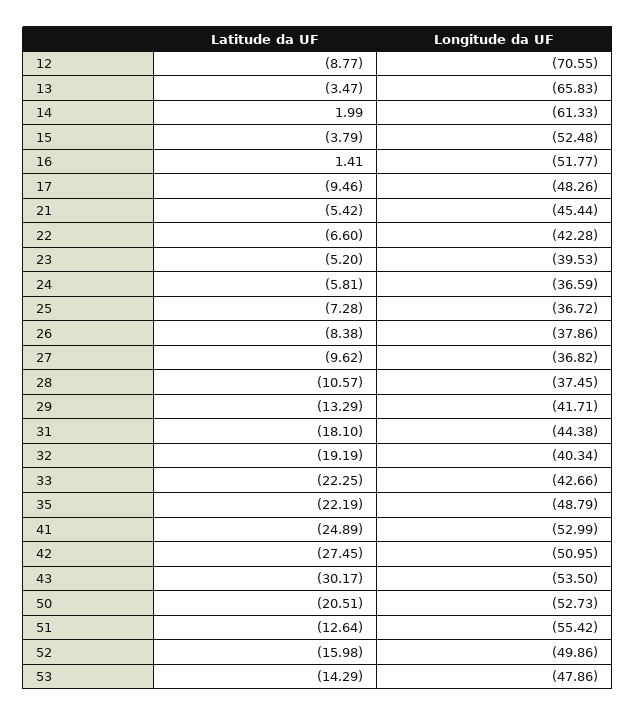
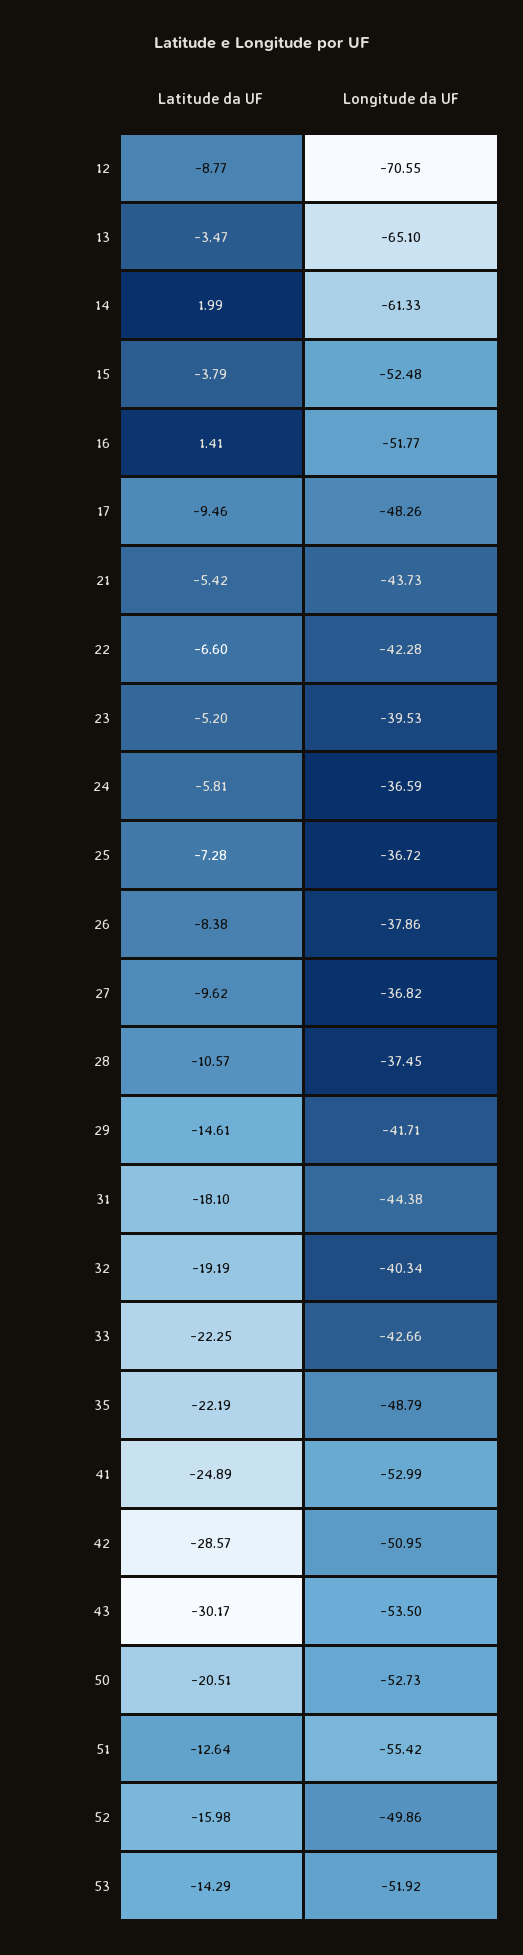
Longitude da UF, 13: -65.83 -> -65.1
Longitude da UF, 21: -45.44 -> -43.73
Latitude da UF, 29: -13.29 -> -14.61
Latitude da UF, 42: -27.45 -> -28.57
Longitude da UF, 53: -47.86 -> -51.92

